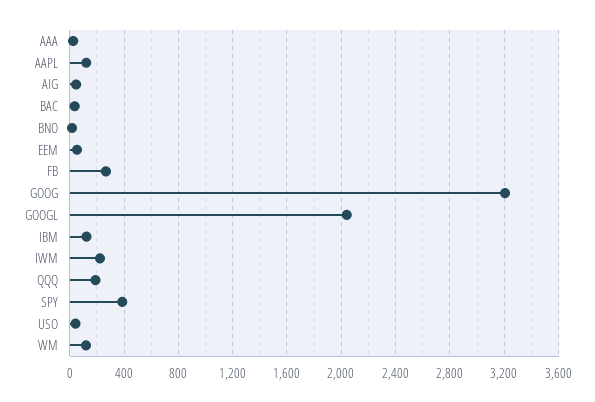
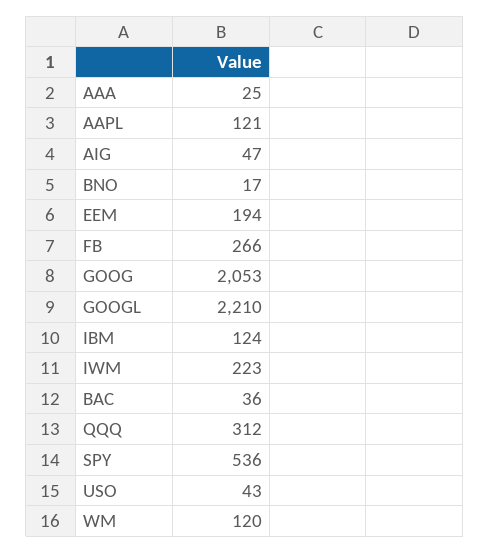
EEM: 50 -> 194
GOOG: 3200 -> 2053
GOOGL: 2050 -> 2210
QQQ: 200 -> 312
SPY: 400 -> 536

